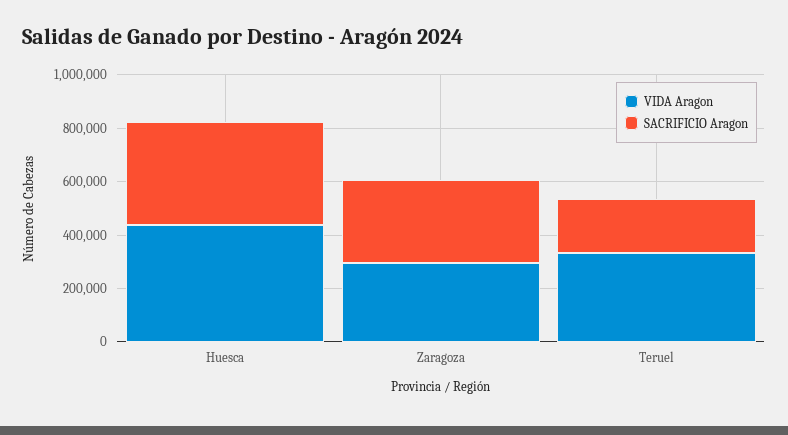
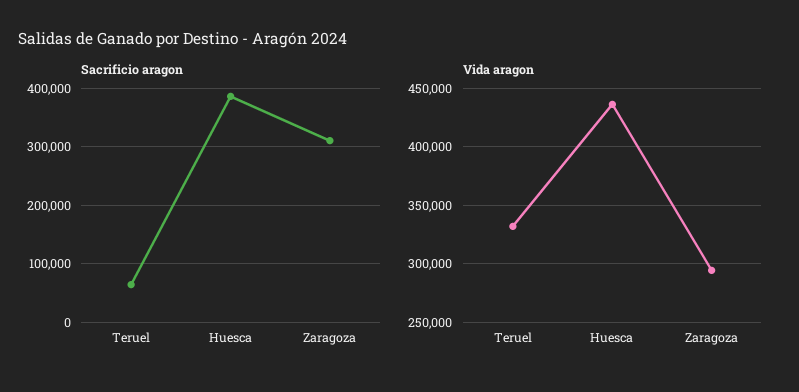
SACRIFICIO Aragon, Teruel: 200000 -> 60000

